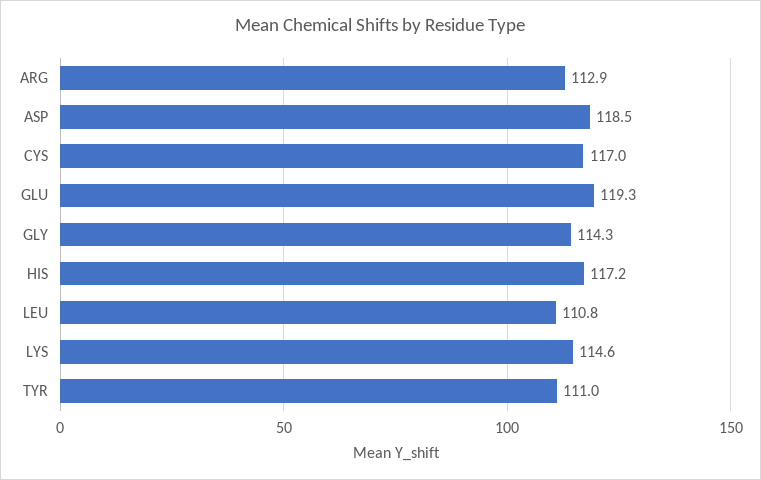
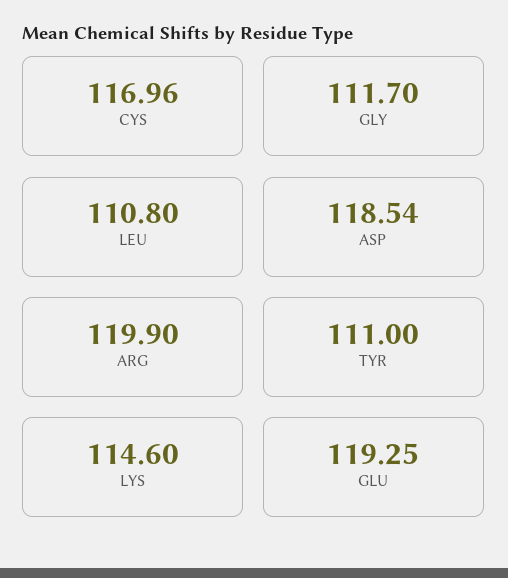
ARG: 112.9 -> 119.9
GLY: 114.3 -> 111.7
HIS: 117.2 -> none

